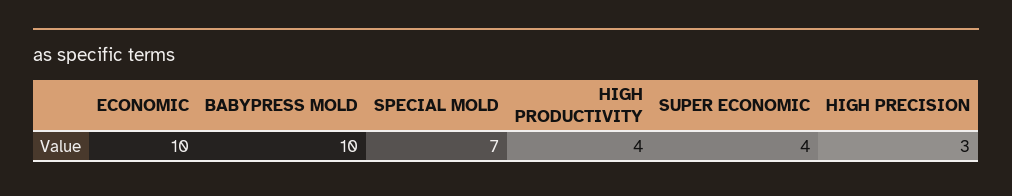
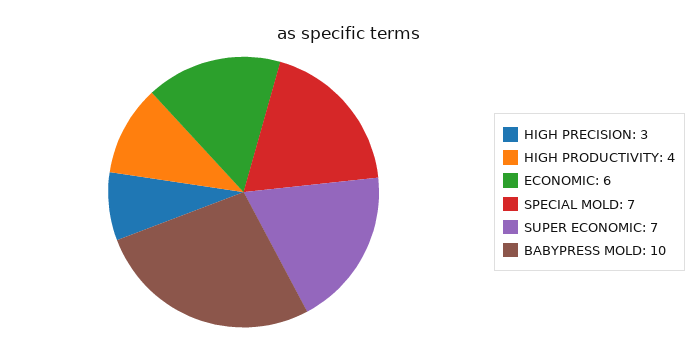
ECONOMIC: 10 -> 6
SUPER ECONOMIC: 4 -> 7

